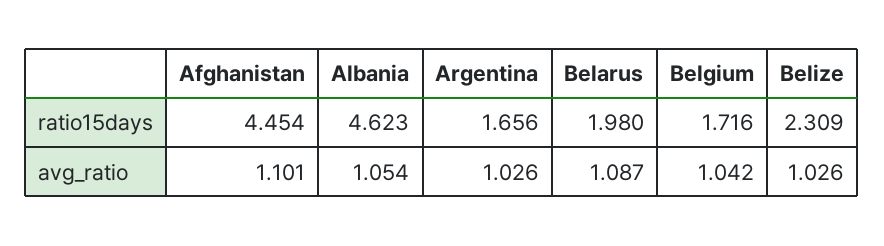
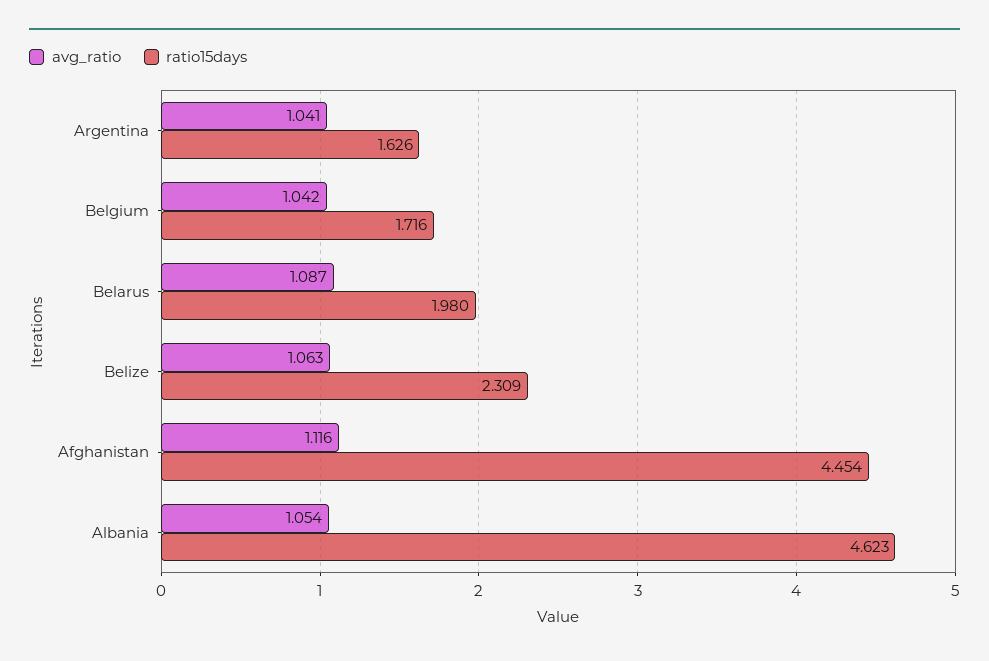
ratio15days, Argentina: 1.656 -> 1.626
avg_ratio, Afghanistan: 1.101 -> 1.116
avg_ratio, Argentina: 1.026 -> 1.041
avg_ratio, Belize: 1.026 -> 1.063

